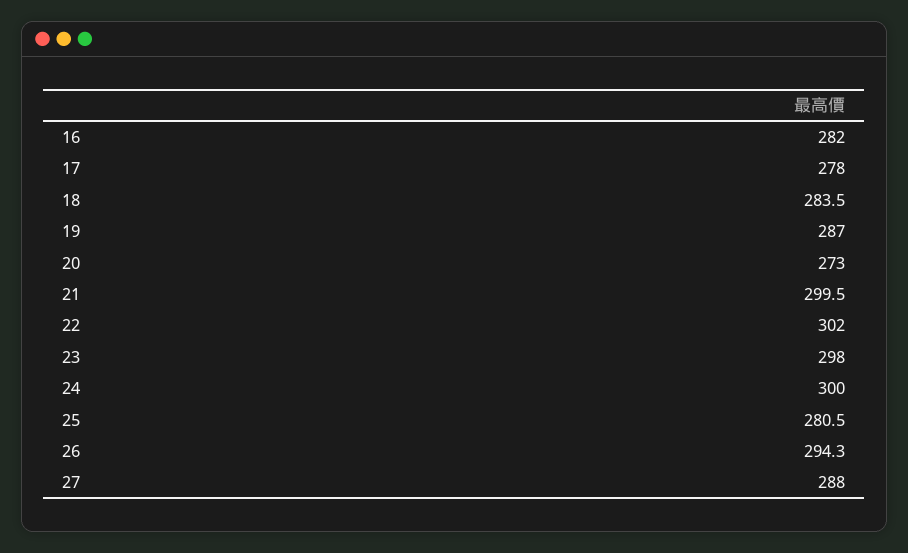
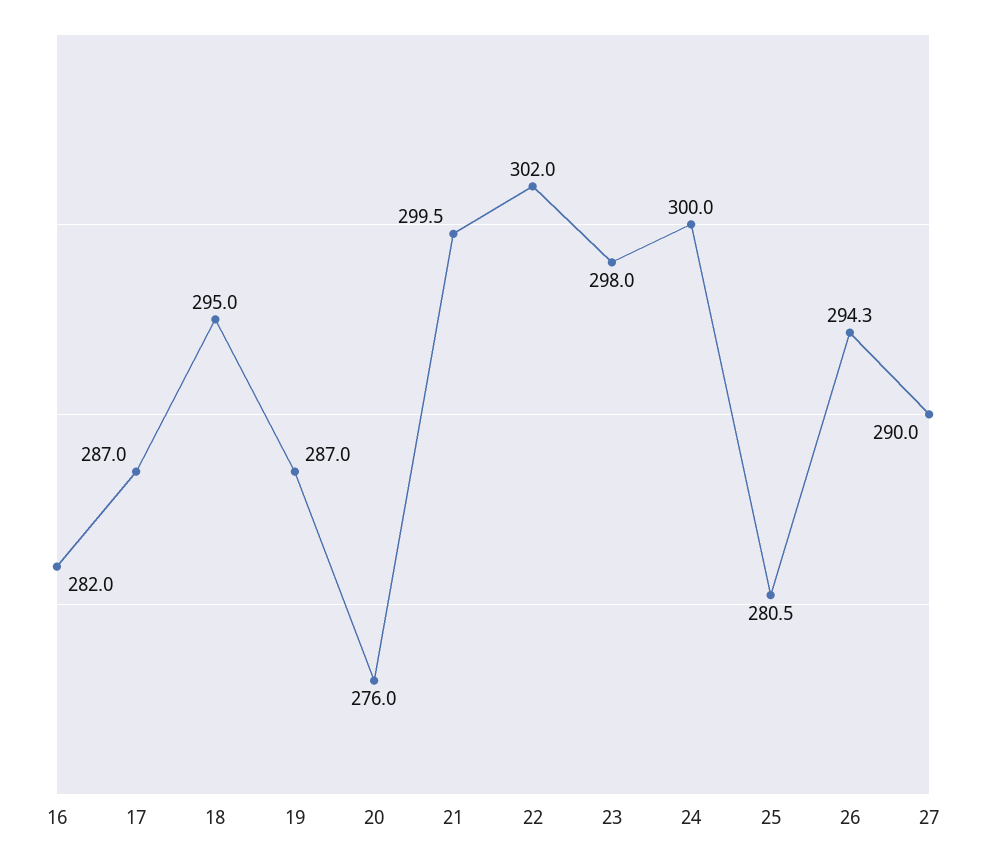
17: 278 -> 287
18: 283.5 -> 295
20: 273 -> 276
27: 288 -> 290

